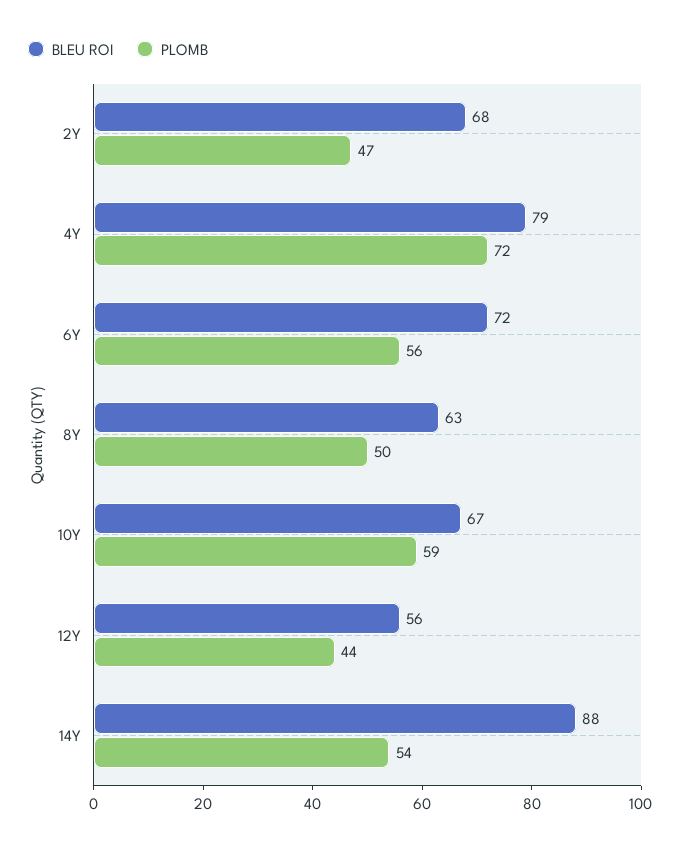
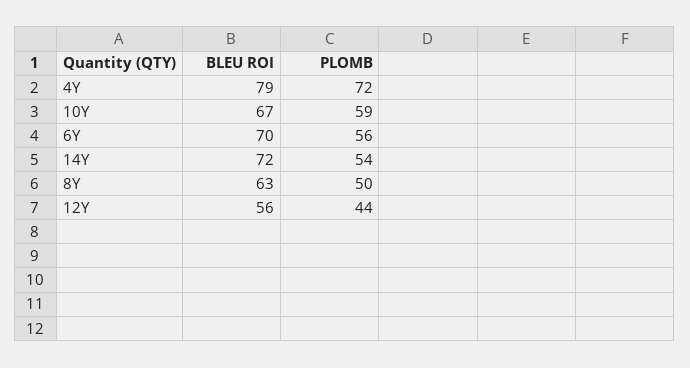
BLEU ROI, 2Y: 68 -> none
PLOMB, 2Y: 47 -> none
BLEU ROI, 6Y: 72 -> 70
BLEU ROI, 14Y: 88 -> 72

